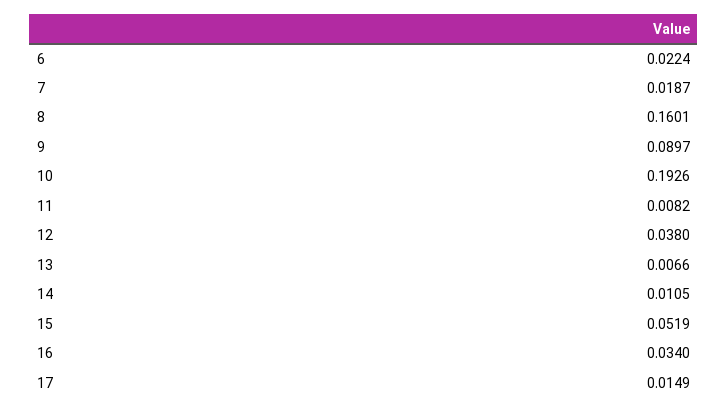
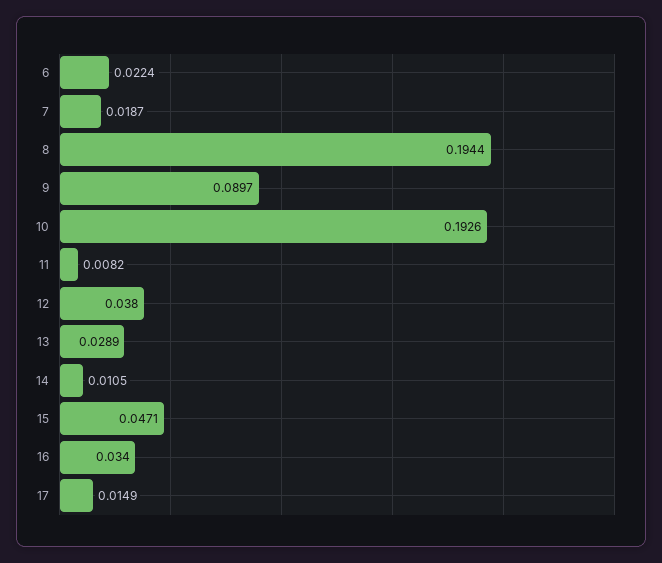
8: 0.1601 -> 0.1944
13: 0.0066 -> 0.0289
15: 0.0519 -> 0.0471

